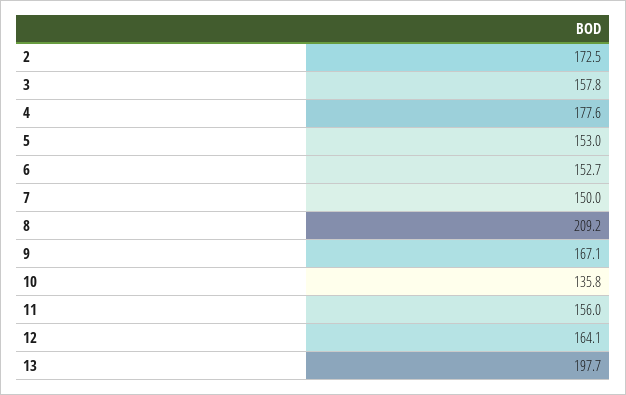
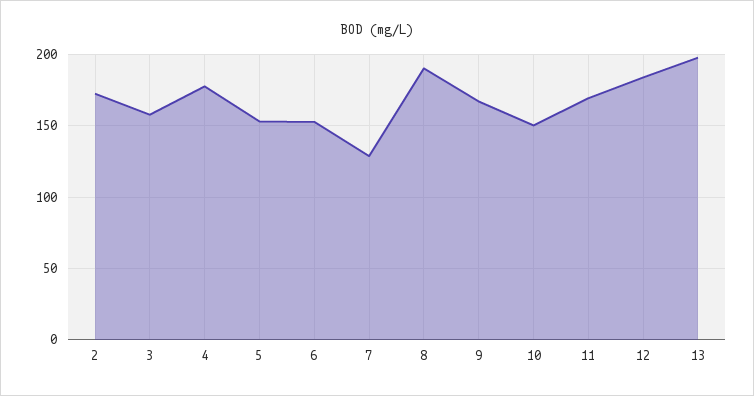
7: 150 -> 130
8: 209.2 -> 190
10: 135.8 -> 150
11: 156 -> 170
12: 164.1 -> 185

